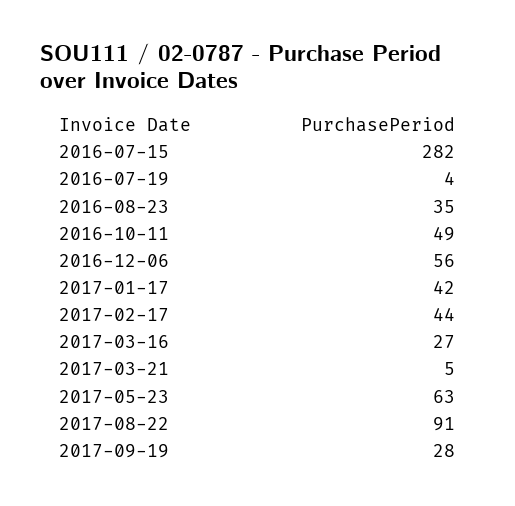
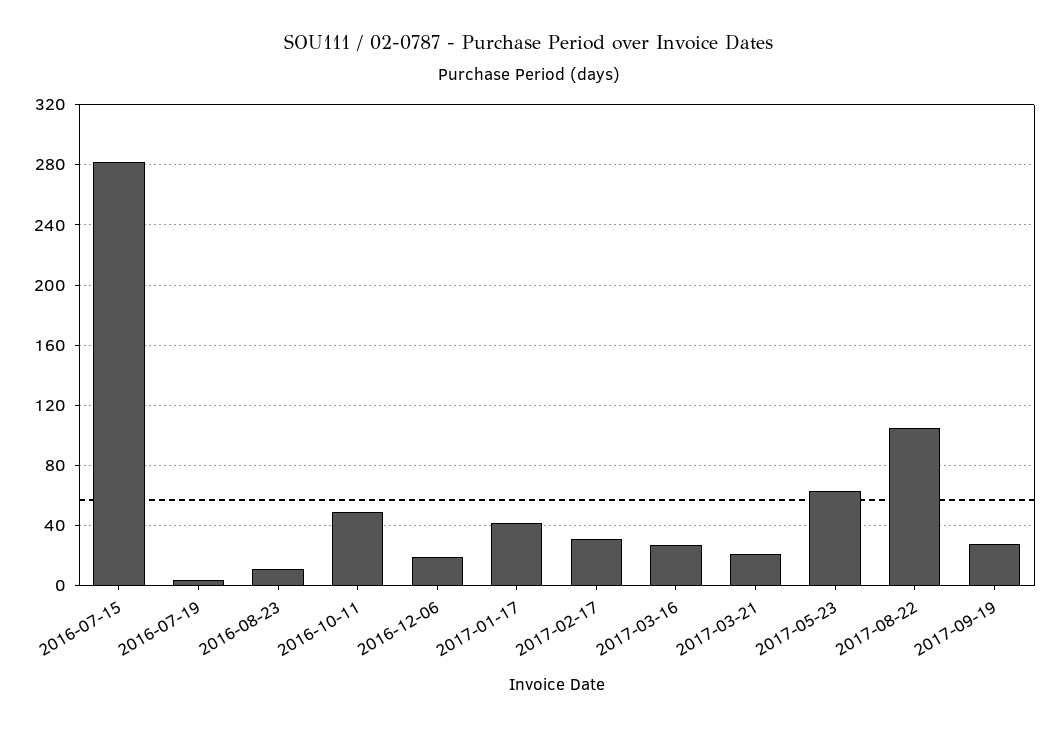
2016-08-23: 35 -> 10
2016-12-06: 56 -> 20
2017-02-17: 44 -> 30
2017-03-21: 5 -> 20
2017-08-22: 91 -> 105

